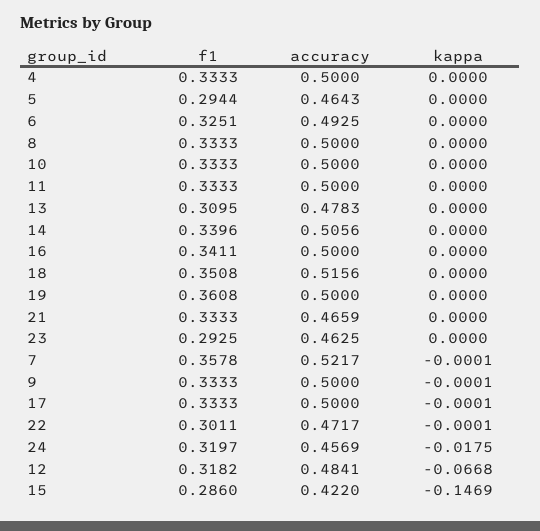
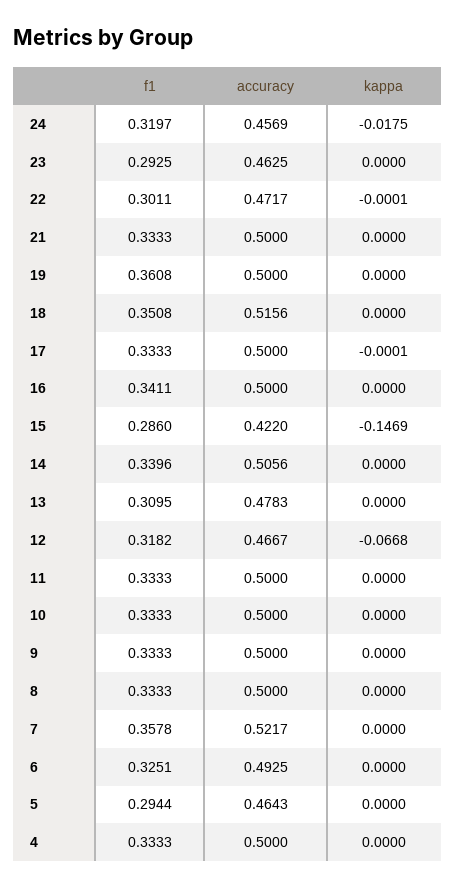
accuracy, 21: 0.4659 -> 0.5
kappa, 7: -0.0001 -> 0
kappa, 9: -0.0001 -> 0
accuracy, 12: 0.4841 -> 0.4667

